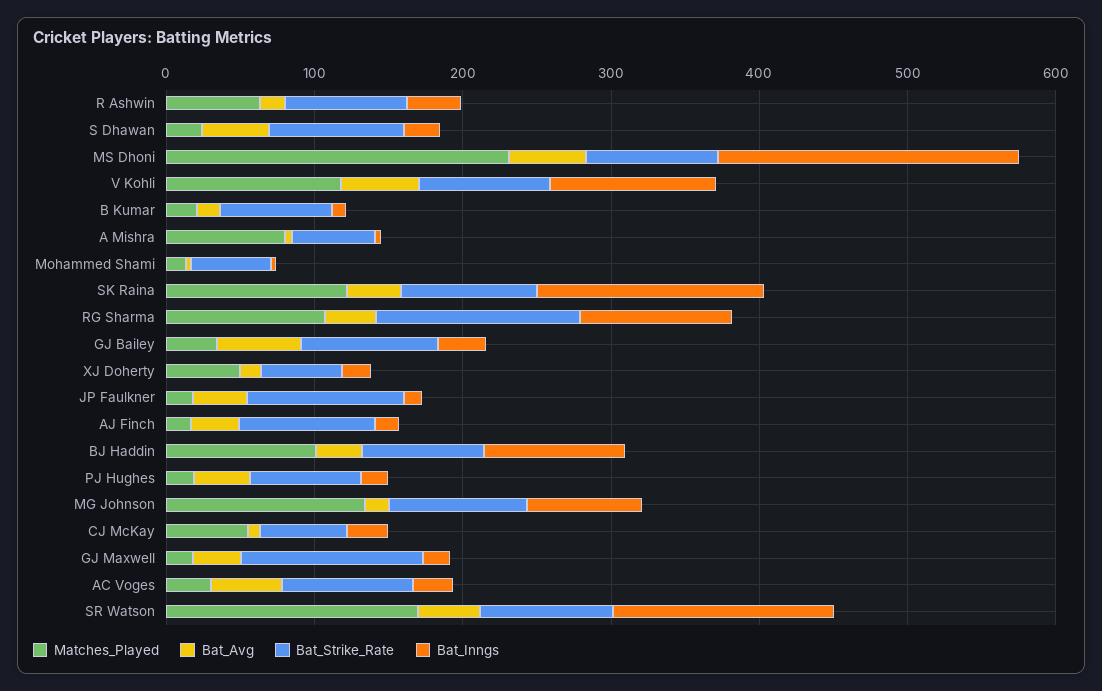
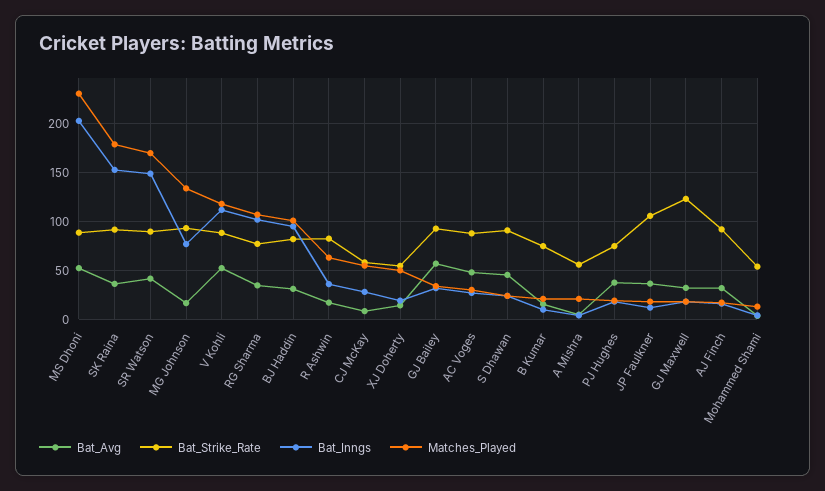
Matches_Played, A Mishra: 80 -> 20
Matches_Played, SK Raina: 120 -> 180
Bat_Strike_Rate, RG Sharma: 140 -> 80

